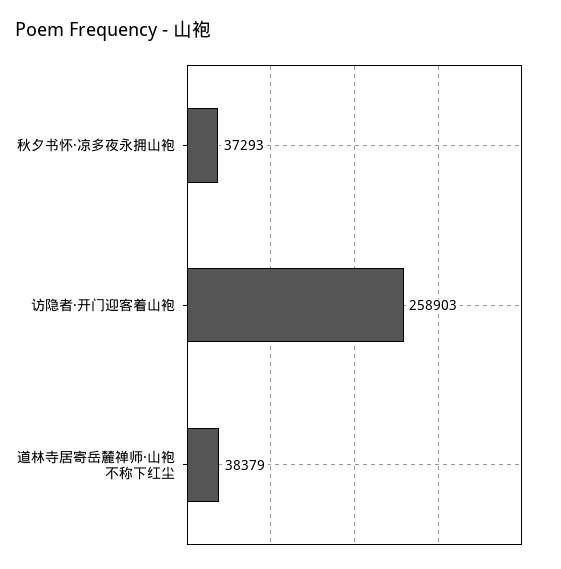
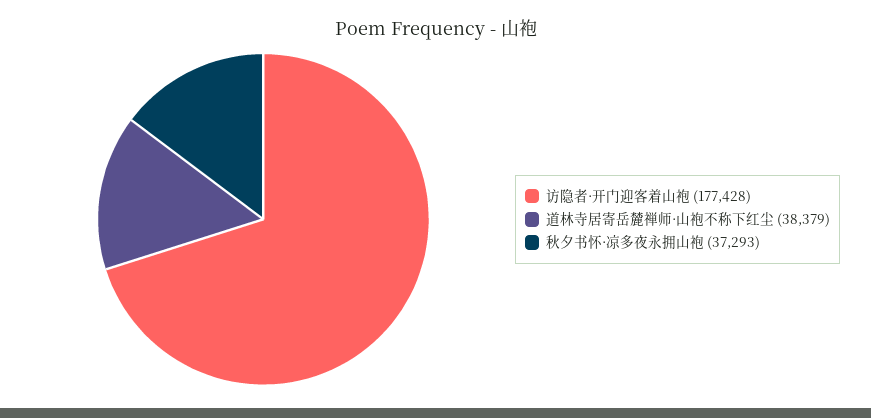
访隐者·开门迎客着山袍: 258903 -> 177428

